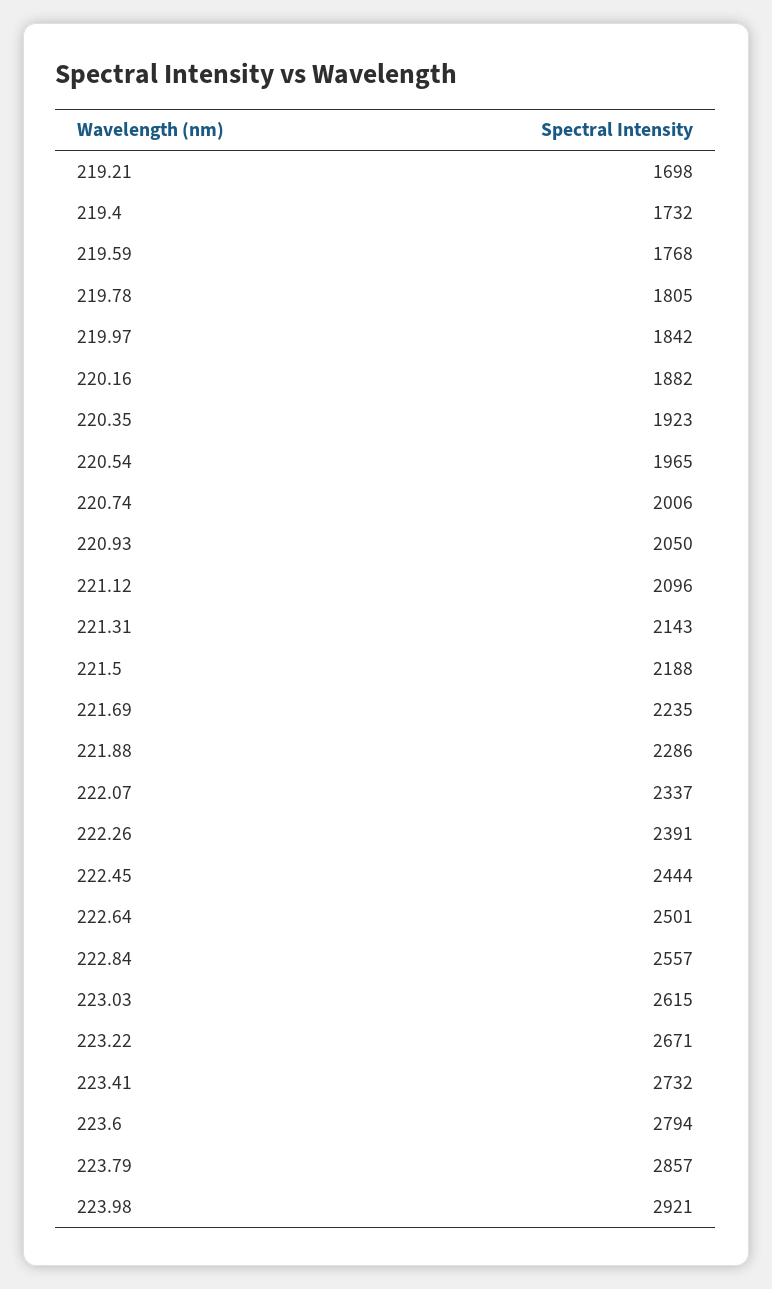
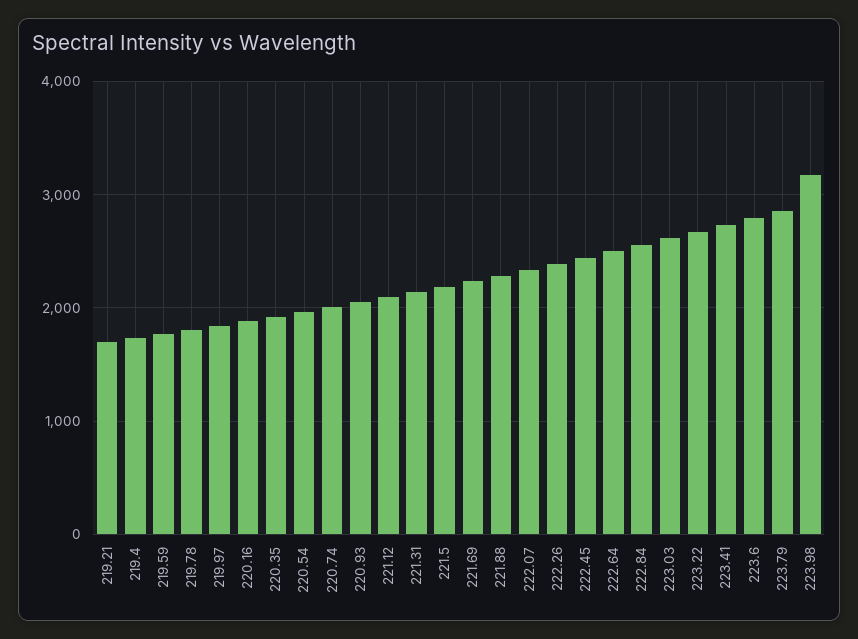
223.98: 2921 -> 3200

